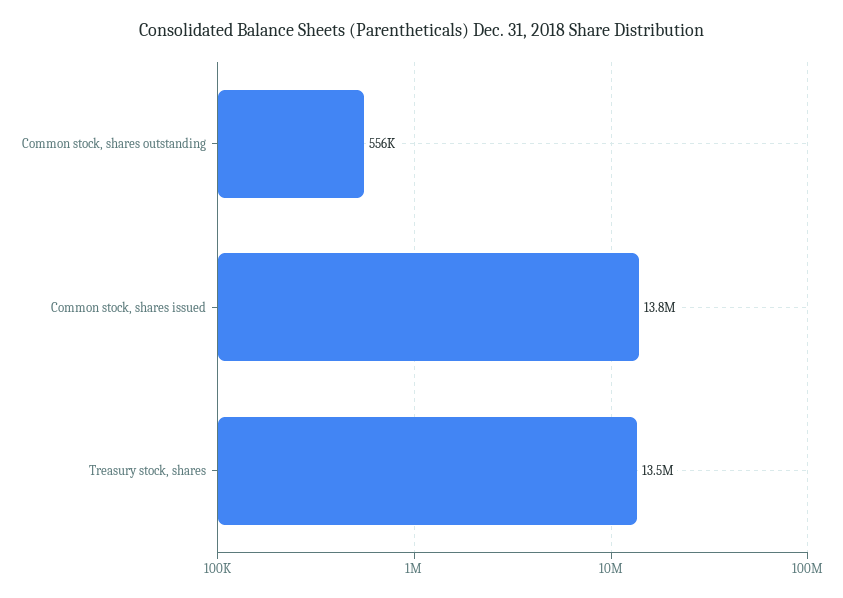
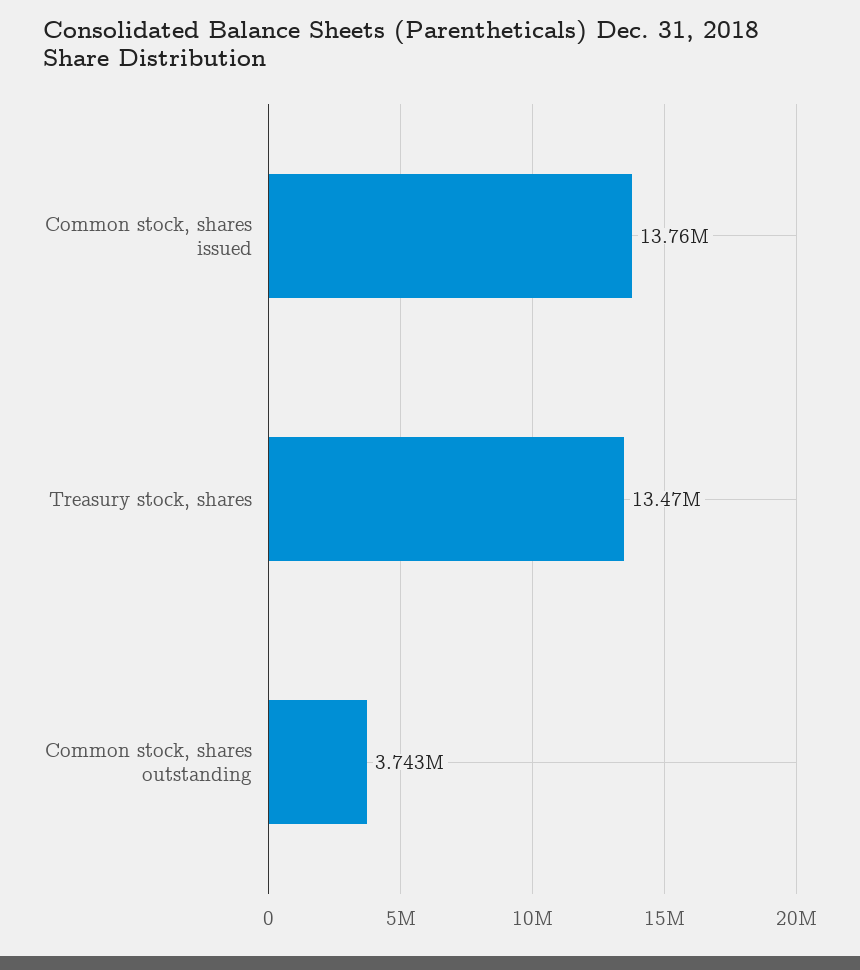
Common stock, shares outstanding: 556000 -> 3743000

